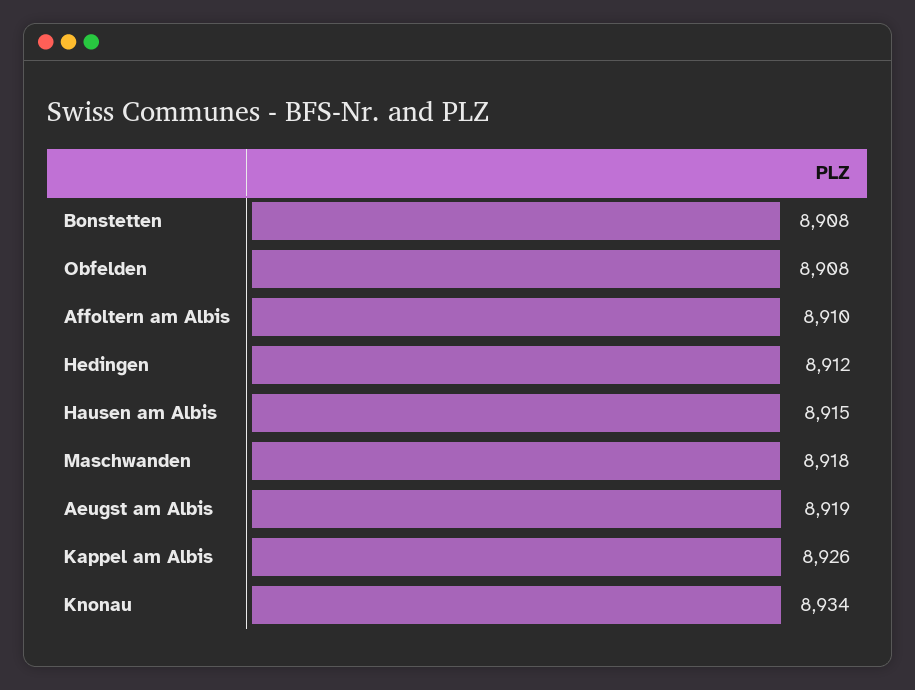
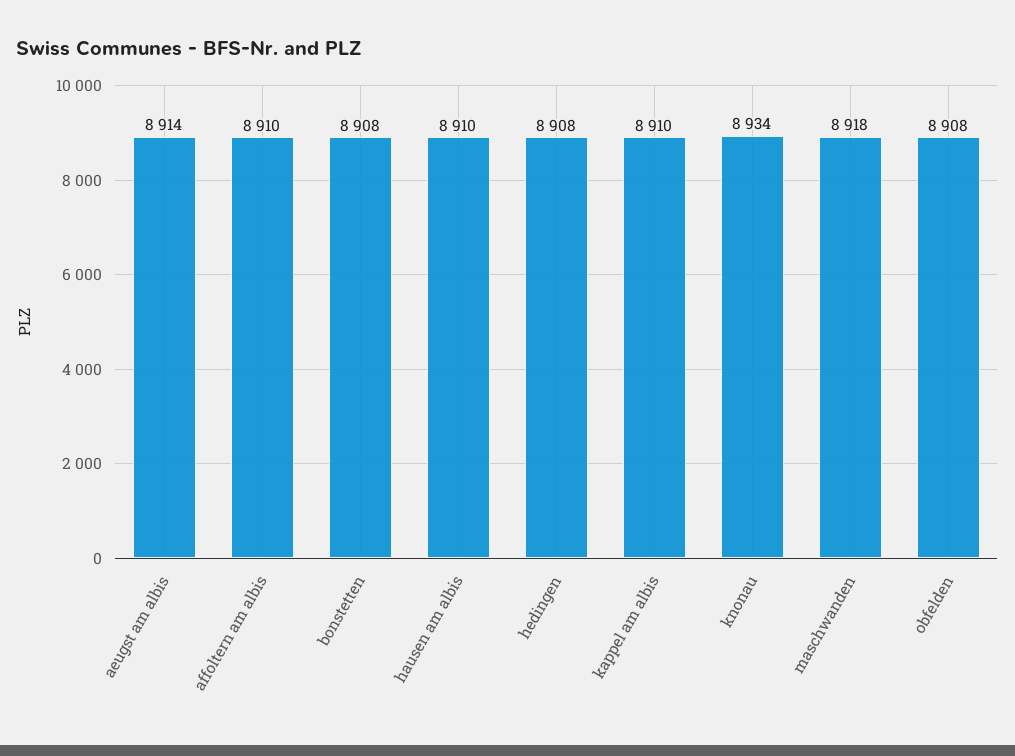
Hedingen: 8912 -> 8908
Hausen am Albis: 8915 -> 8910
Aeugst am Albis: 8919 -> 8914
Kappel am Albis: 8926 -> 8910

